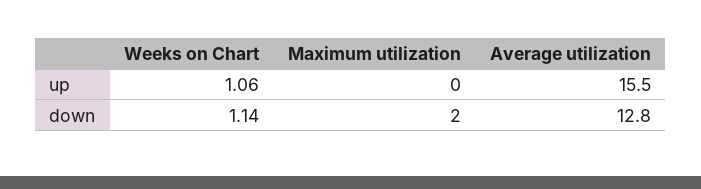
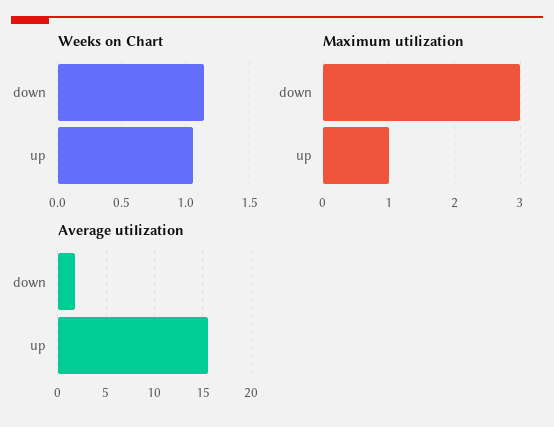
Maximum utilization, up: 0 -> 1
Maximum utilization, down: 2 -> 3
Average utilization, down: 12.8 -> 2

